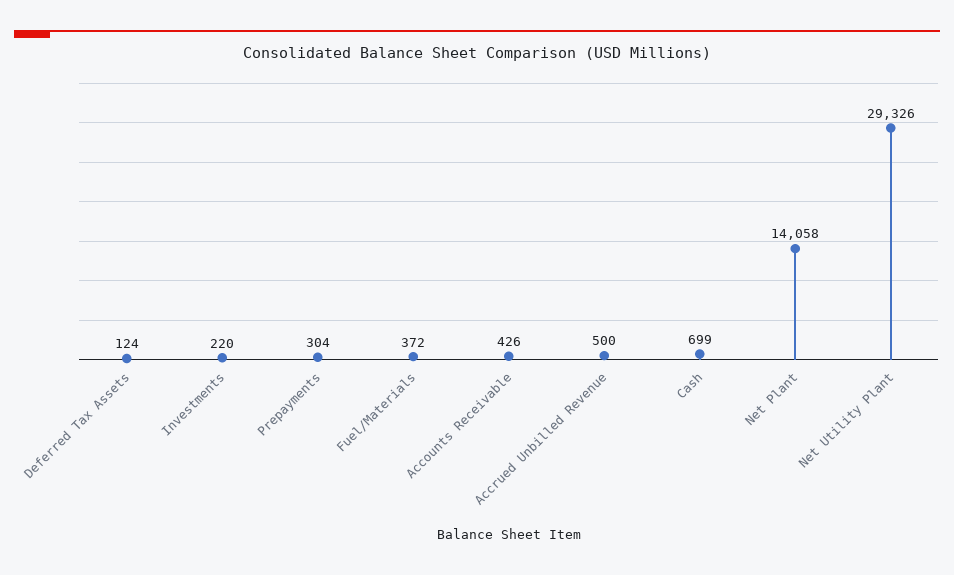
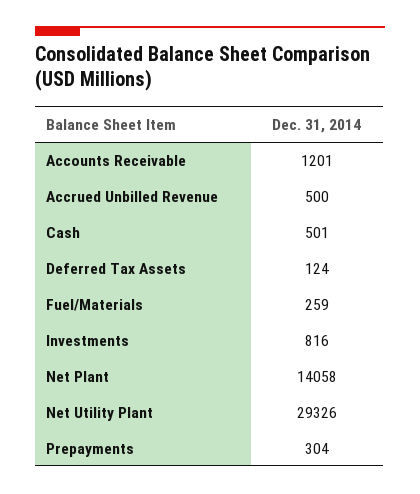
Investments: 220 -> 816
Fuel/Materials: 372 -> 259
Accounts Receivable: 426 -> 1201
Cash: 699 -> 501

